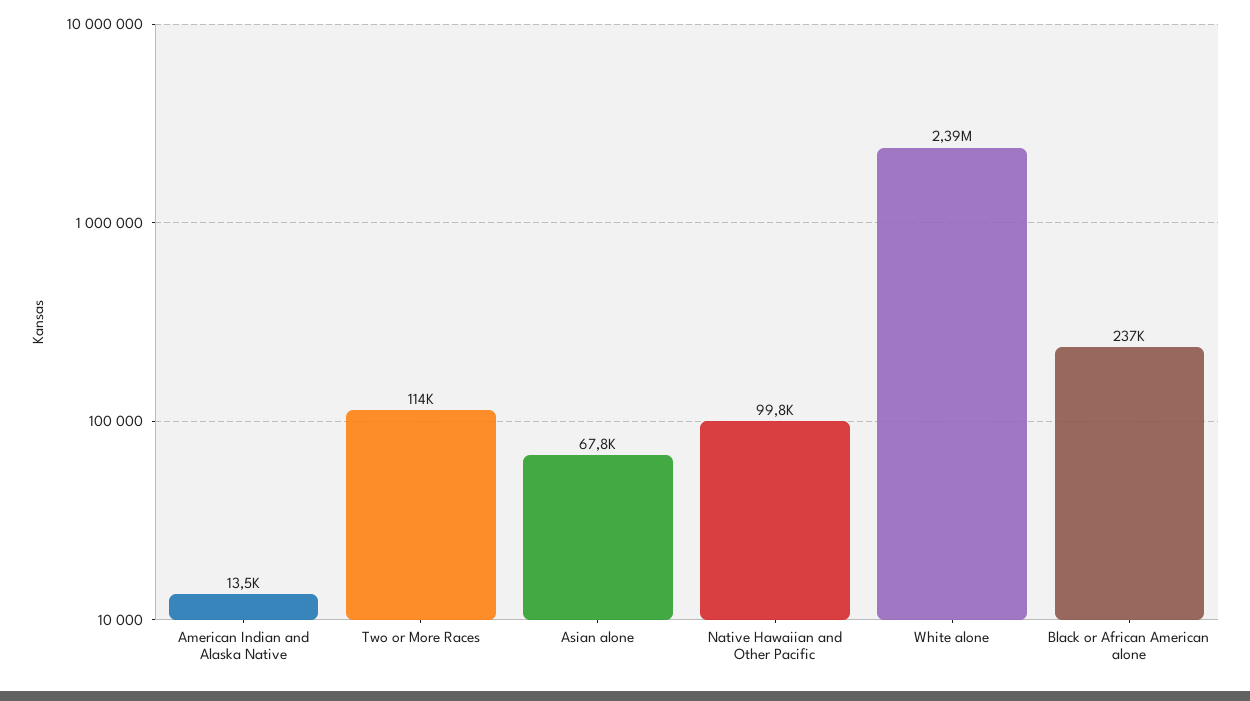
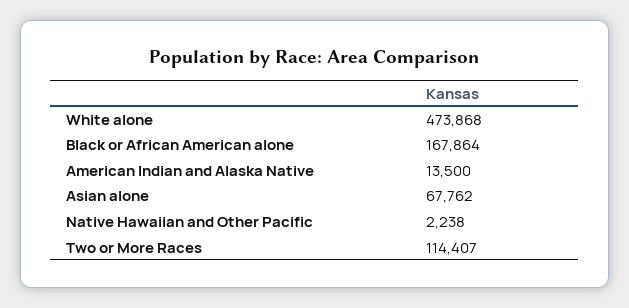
Native Hawaiian and Other Pacific: 99800 -> 2238
White alone: 2390000 -> 473868
Black or African American alone: 237000 -> 167864

